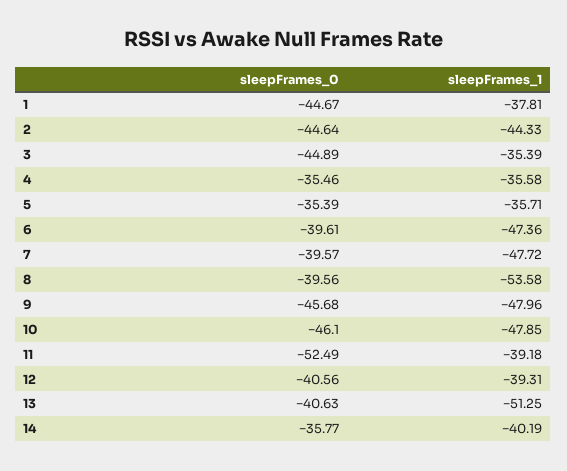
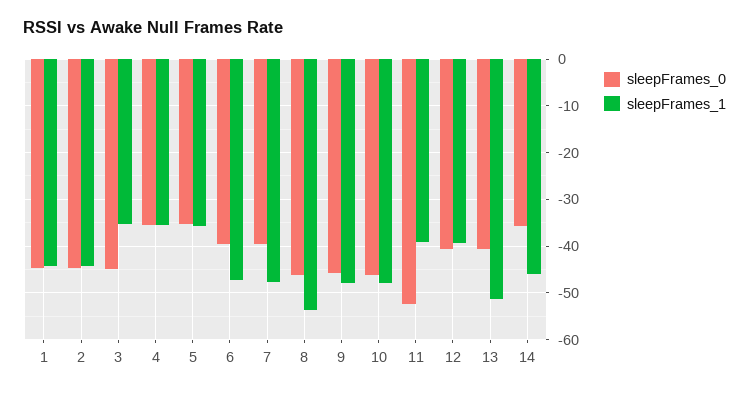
sleepFrames_1, 1: -37.81 -> -44
sleepFrames_0, 8: -39.56 -> -46
sleepFrames_1, 14: -40.19 -> -46

